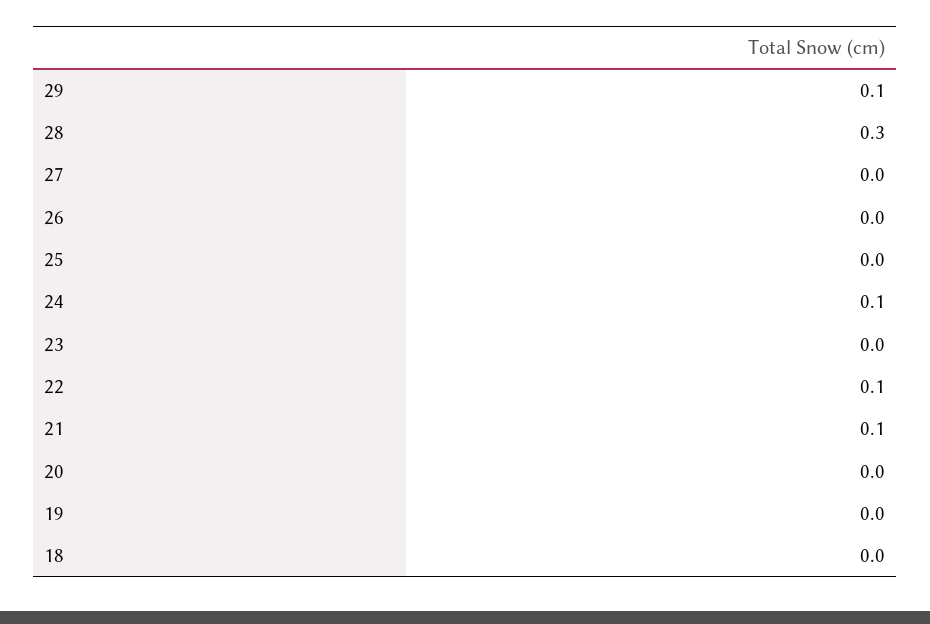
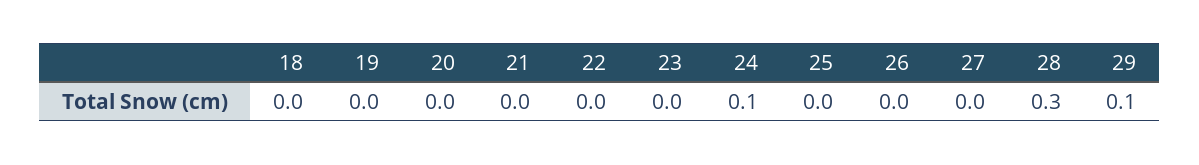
22: 0.1 -> 0
21: 0.1 -> 0

